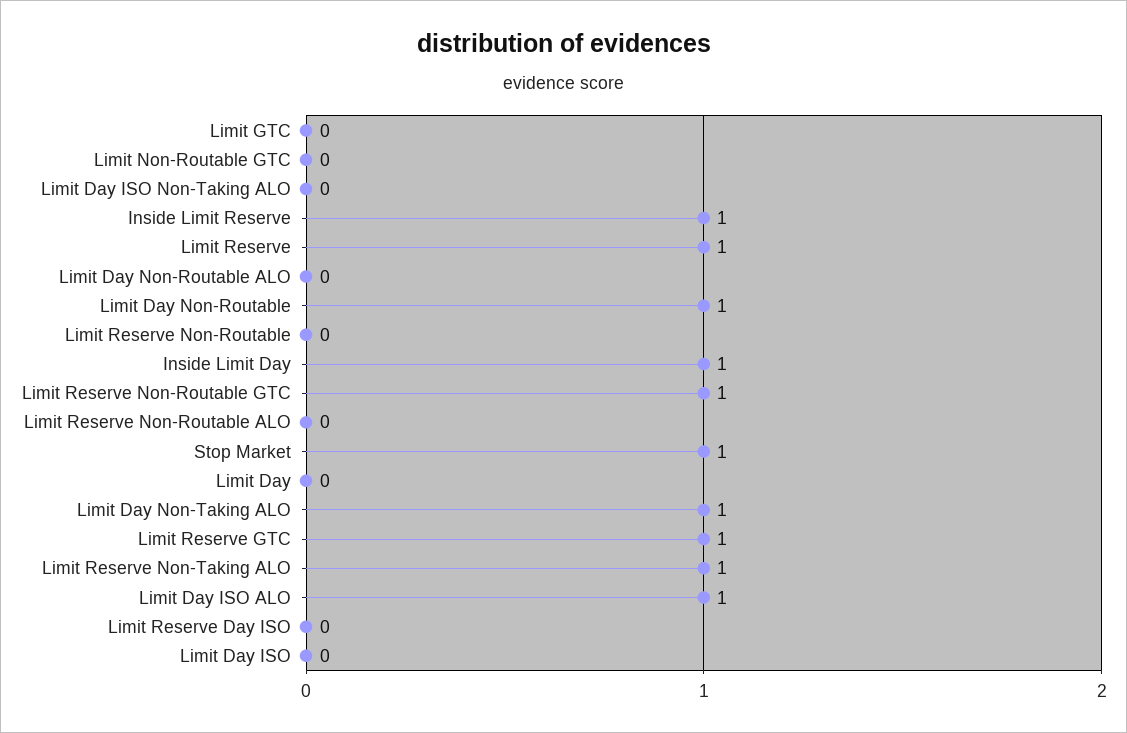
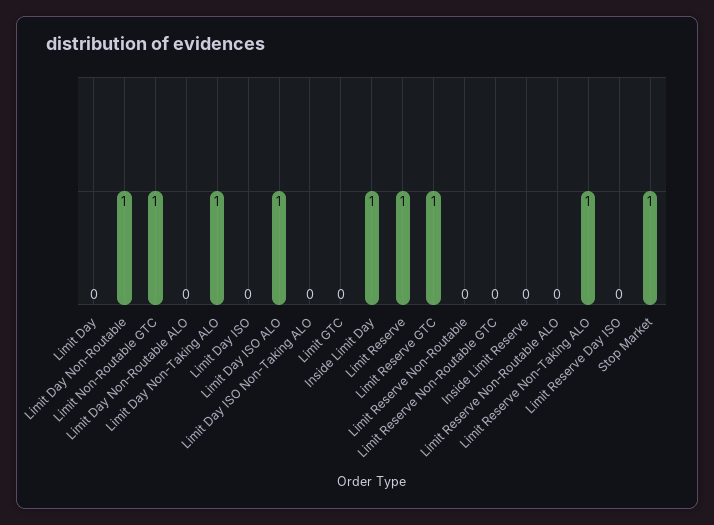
Limit Non-Routable GTC: 0 -> 1
Inside Limit Reserve: 1 -> 0
Limit Reserve Non-Routable GTC: 1 -> 0

